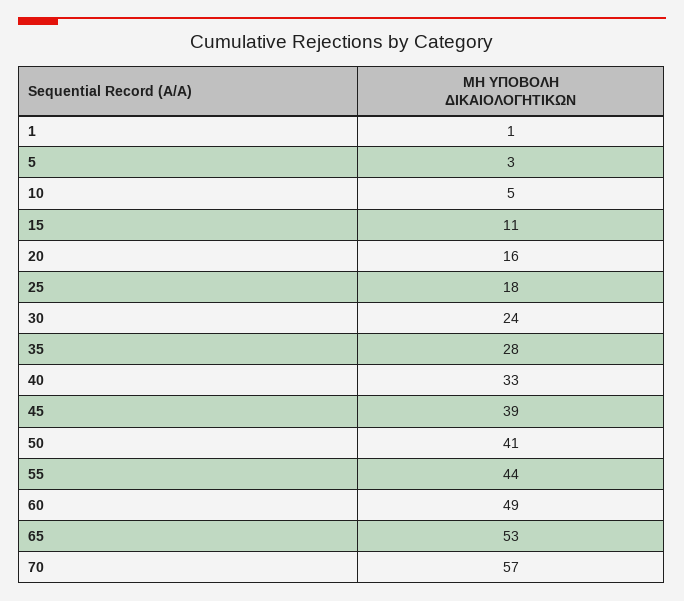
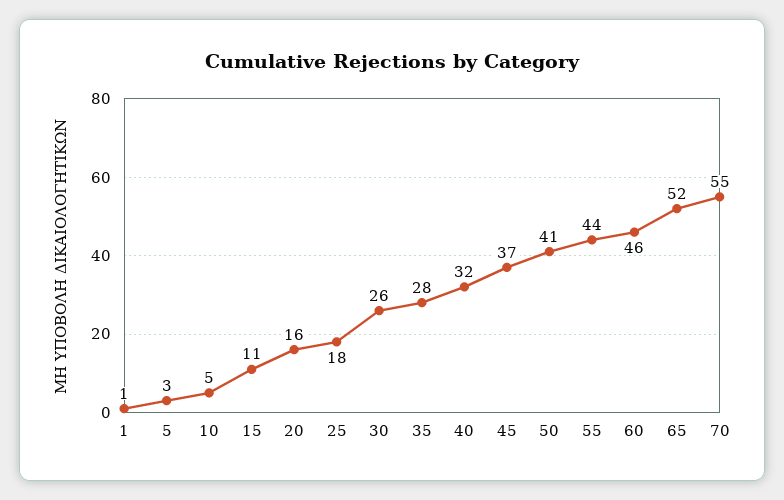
30: 24 -> 26
40: 33 -> 32
45: 39 -> 37
60: 49 -> 46
65: 53 -> 52
70: 57 -> 55

